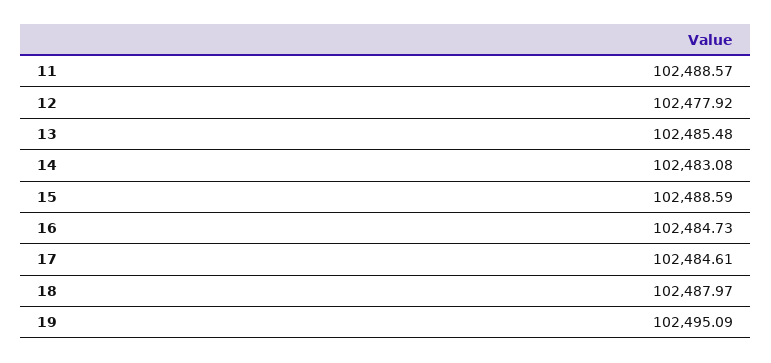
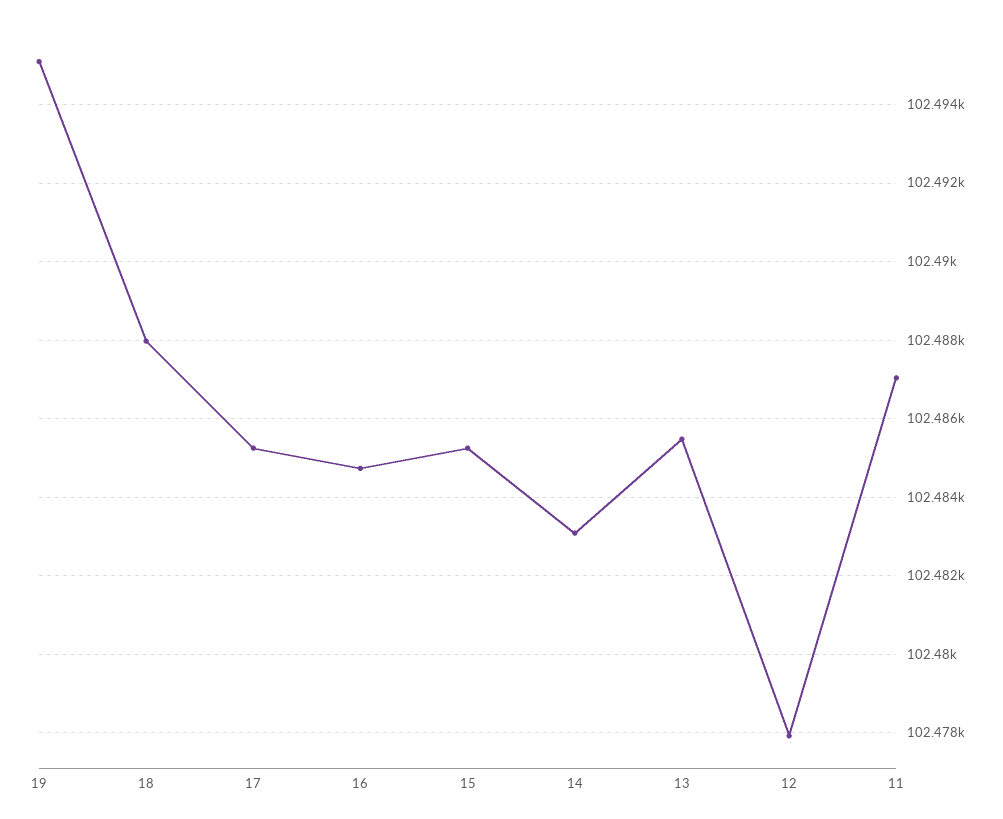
11: 102488.57 -> 102487
15: 102488.59 -> 102485.2
17: 102484.61 -> 102485.2

